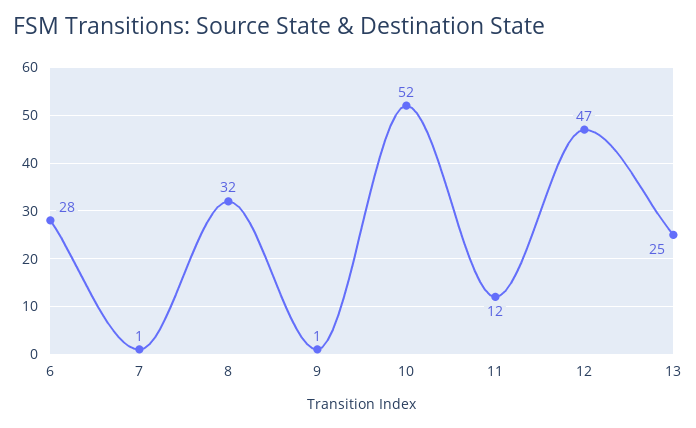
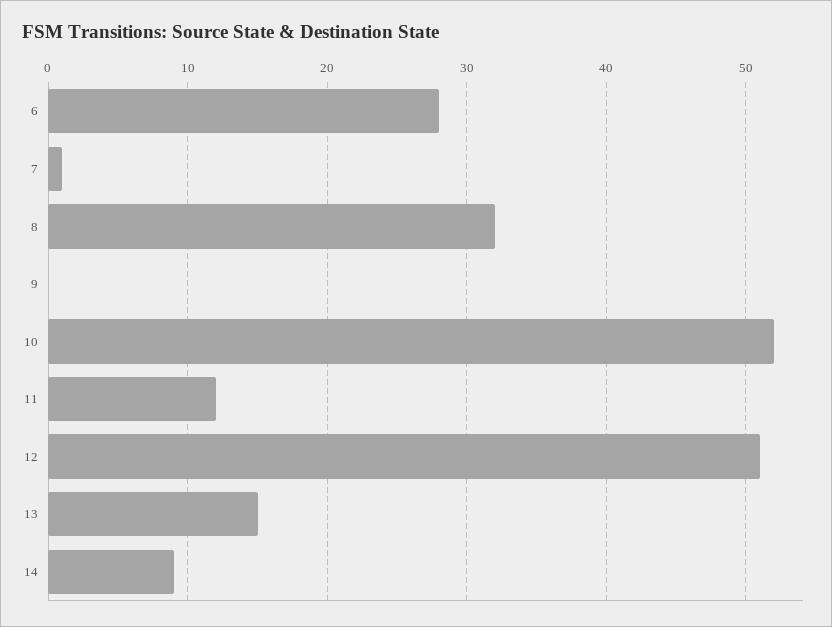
9: 1 -> 0
12: 47 -> 51
13: 25 -> 15
14: none -> 9

